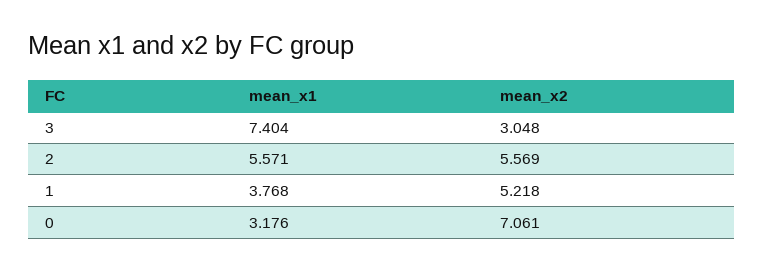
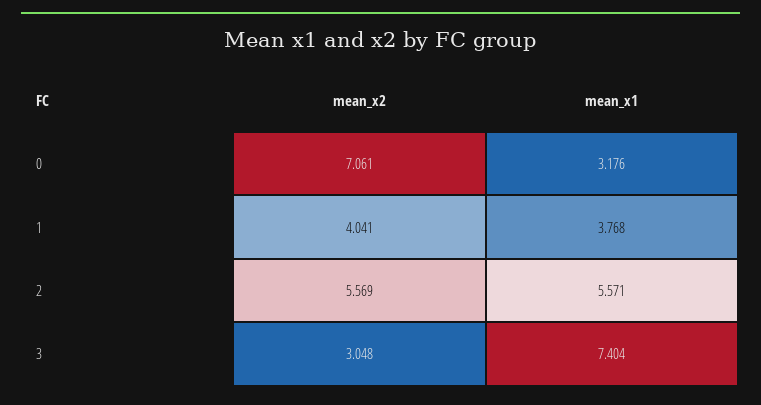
mean_x2, 1: 5.218 -> 4.041

